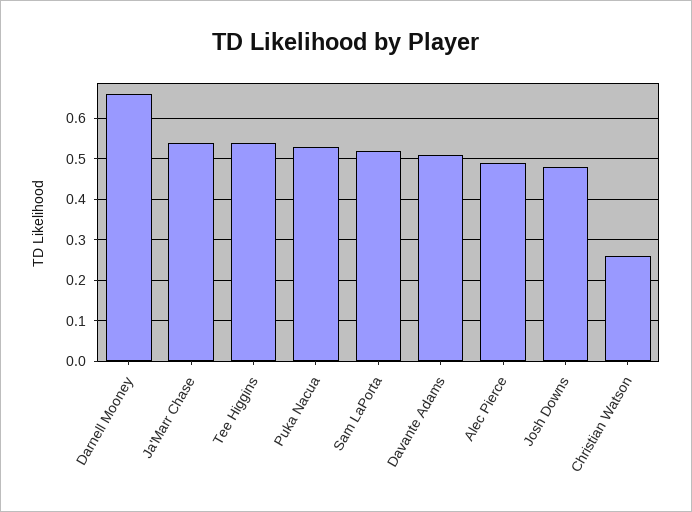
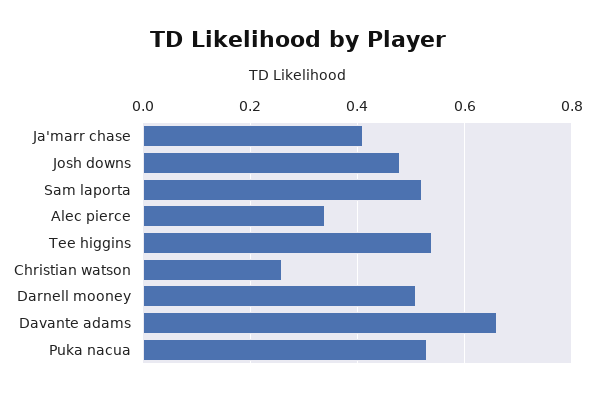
Darnell Mooney: 0.65 -> 0.5
Ja'Marr Chase: 0.55 -> 0.4
Davante Adams: 0.5 -> 0.65
Alec Pierce: 0.5 -> 0.35

